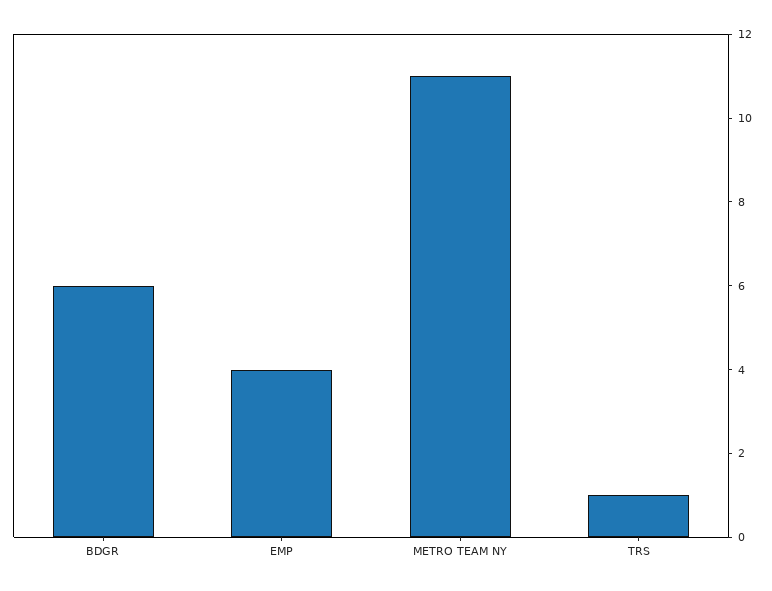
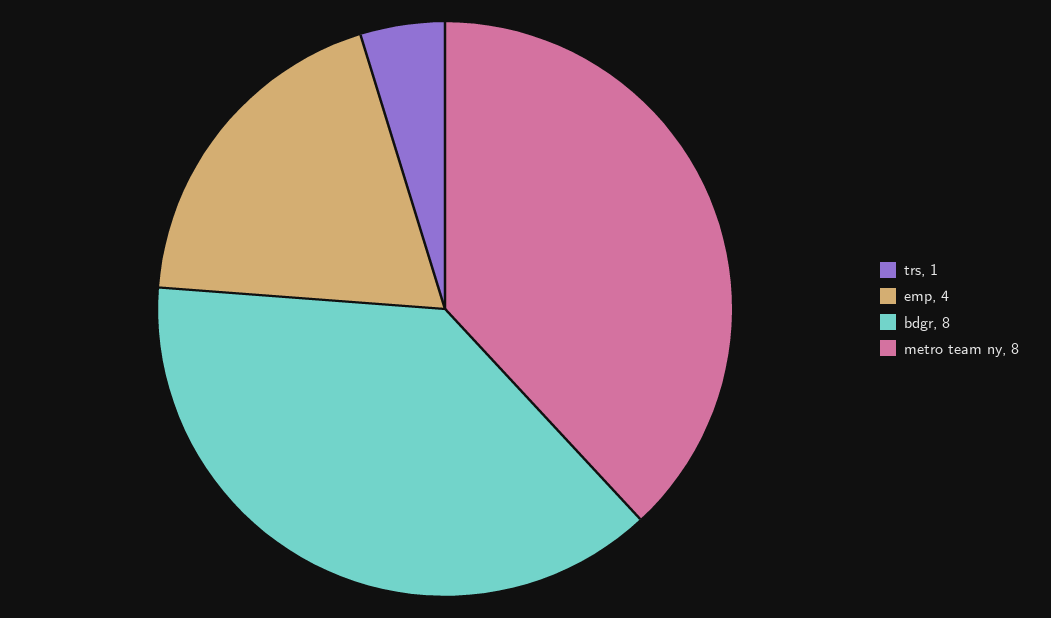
BDGR: 6 -> 8
METRO TEAM NY: 11 -> 8

